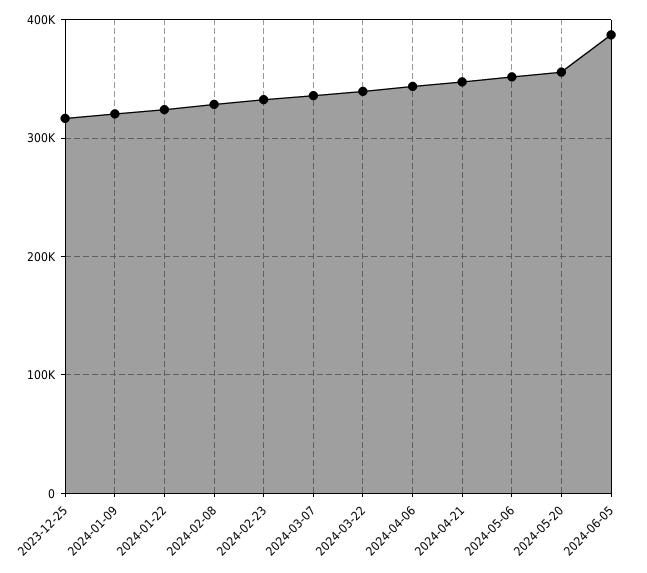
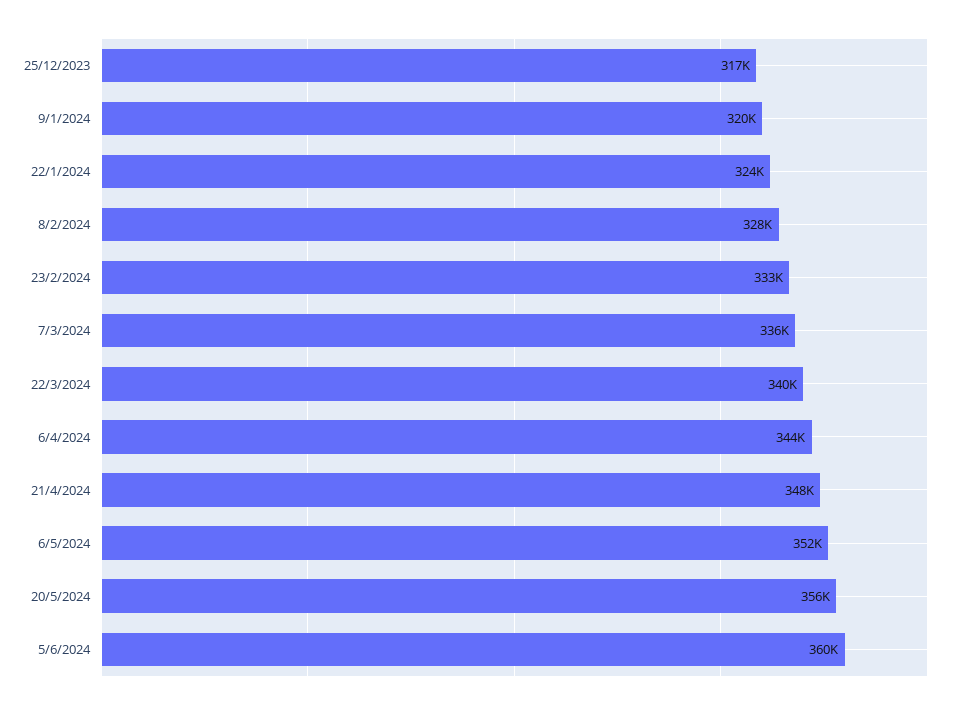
2024-06-05: 390000 -> 360000

